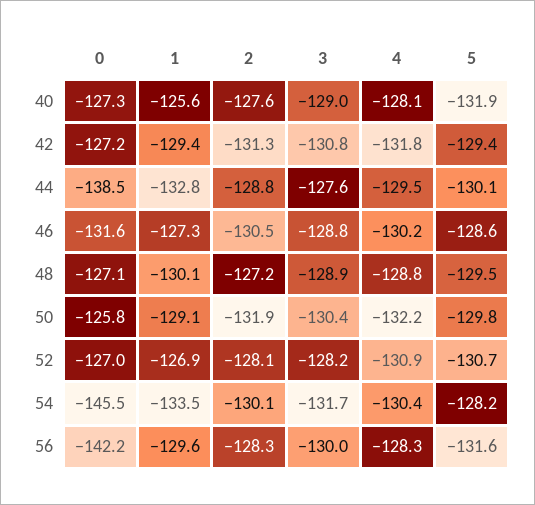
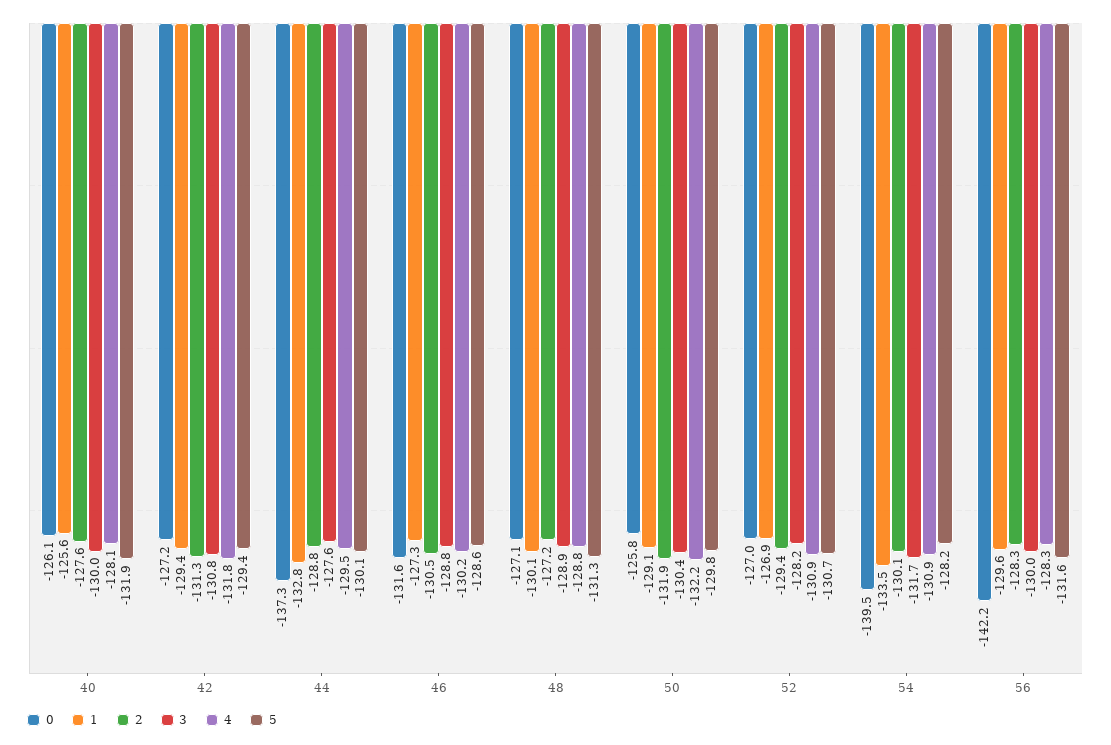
0, 40: -127.3 -> -126.1
3, 40: -129 -> -130
0, 44: -138.5 -> -137.3
5, 48: -129.5 -> -131.3
2, 52: -128.1 -> -129.4
0, 54: -145.5 -> -139.5
4, 54: -130.4 -> -130.9

